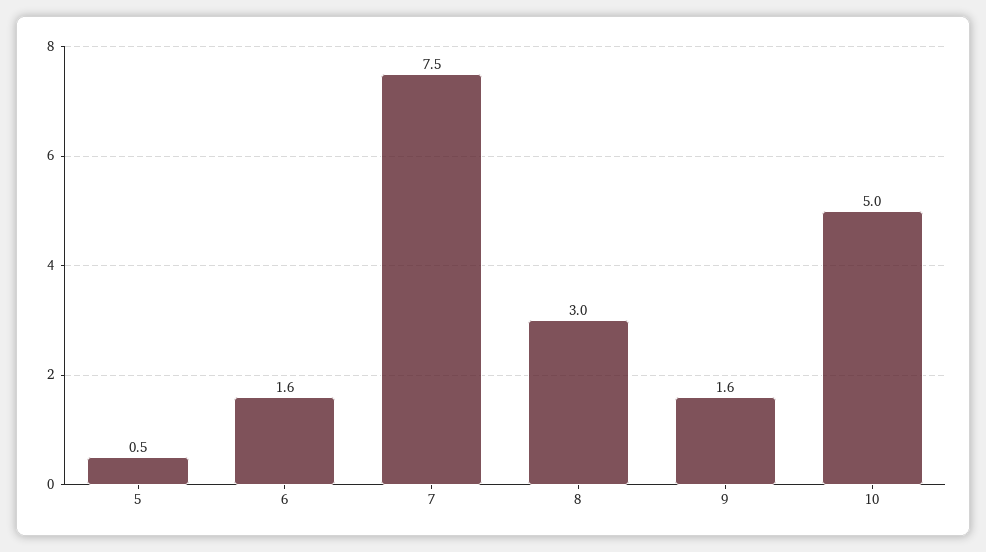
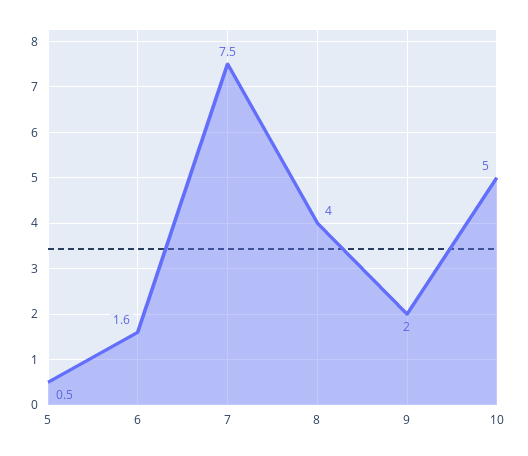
8: 3 -> 4
9: 1.6 -> 2

